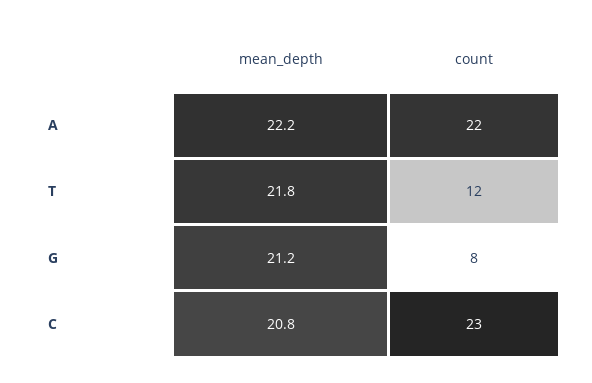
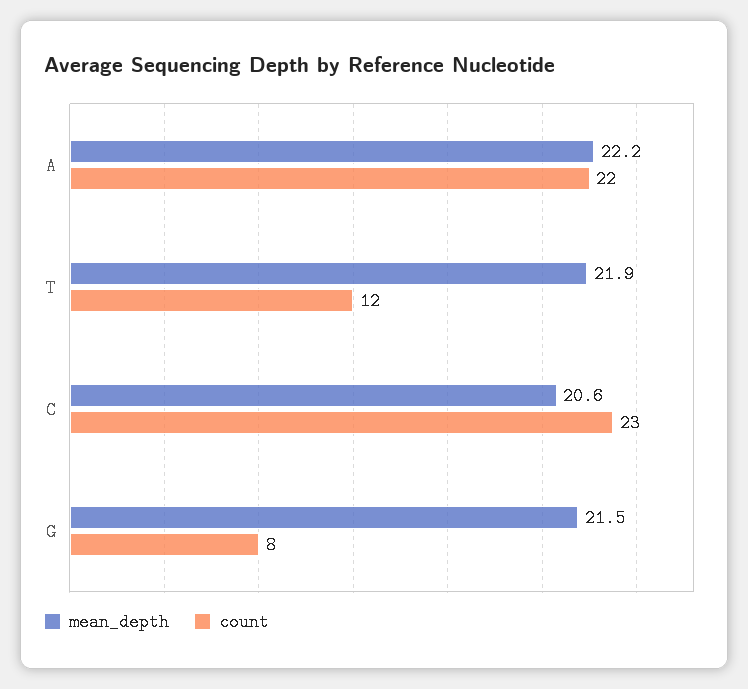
mean_depth, T: 21.8 -> 21.9
mean_depth, G: 21.2 -> 21.5
mean_depth, C: 20.8 -> 20.6

